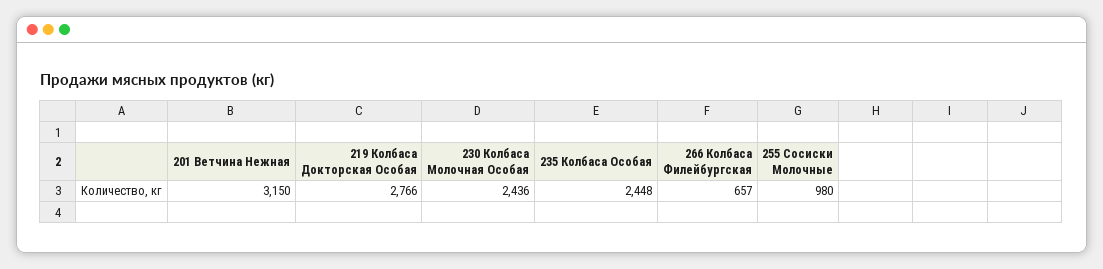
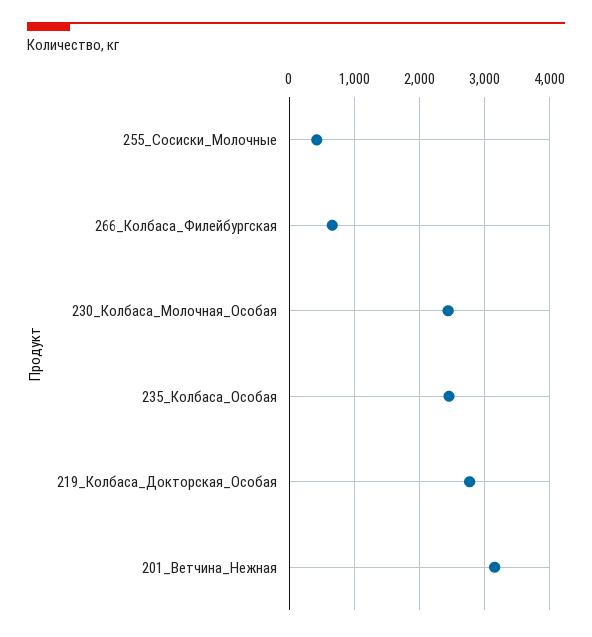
255 Сосиски Молочные: 980 -> 400

